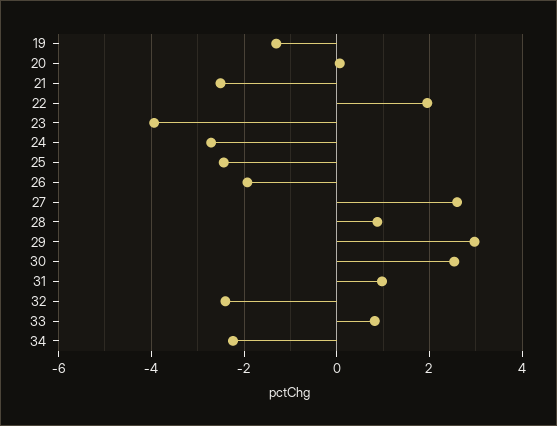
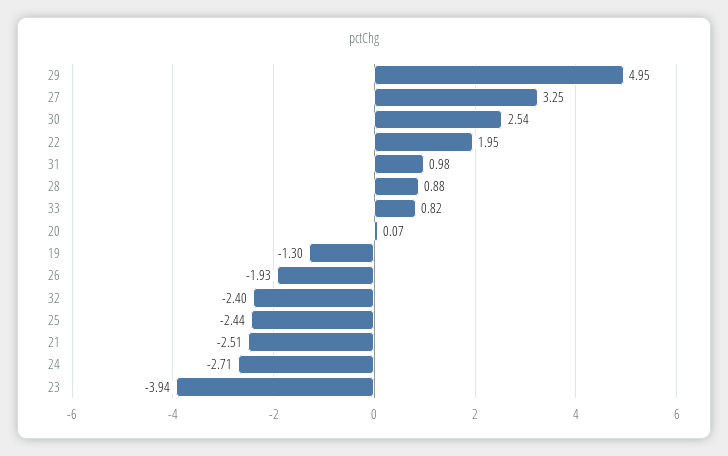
27: 2.6 -> 3.25
29: 3 -> 4.95
34: -2.2 -> none

